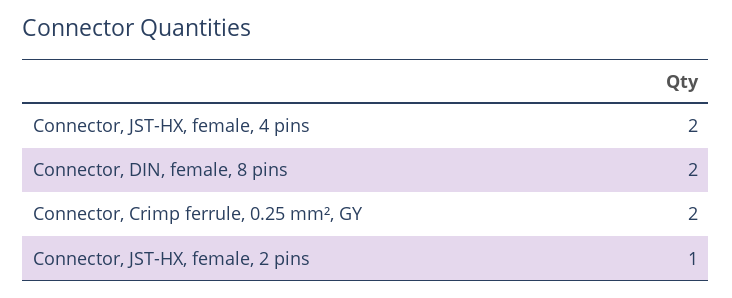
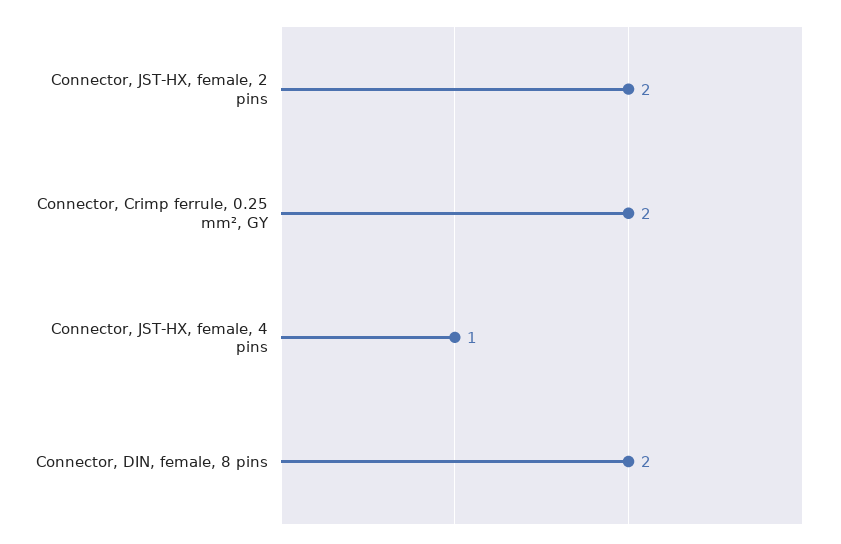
Connector, JST-HX, female, 4 pins: 2 -> 1
Connector, JST-HX, female, 2 pins: 1 -> 2

